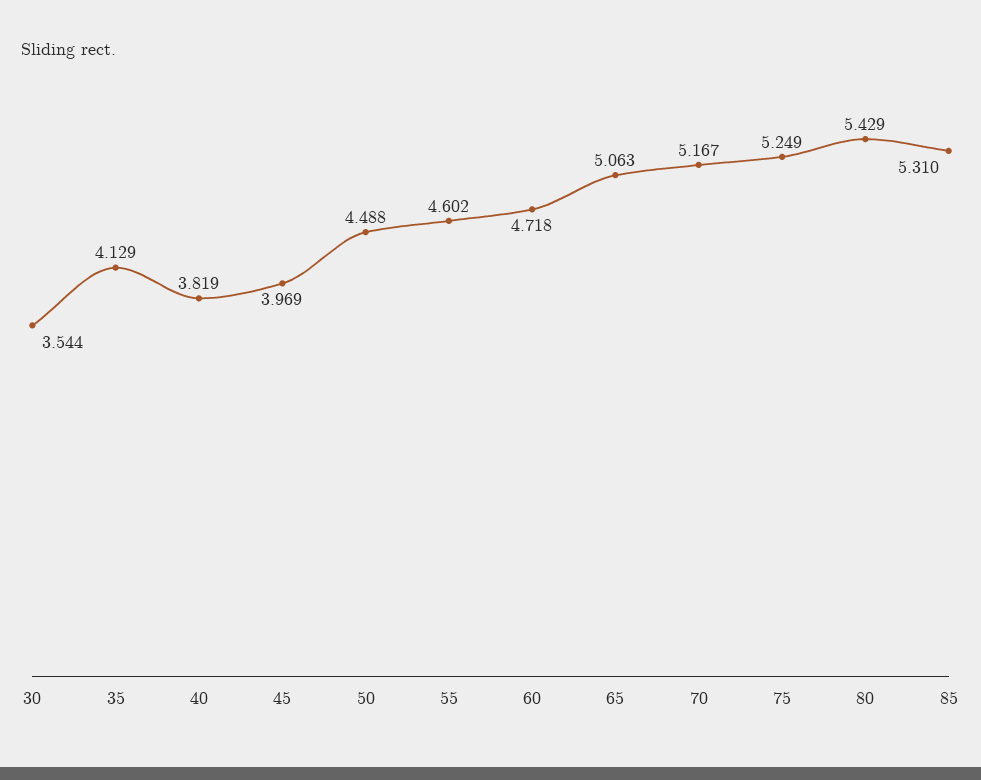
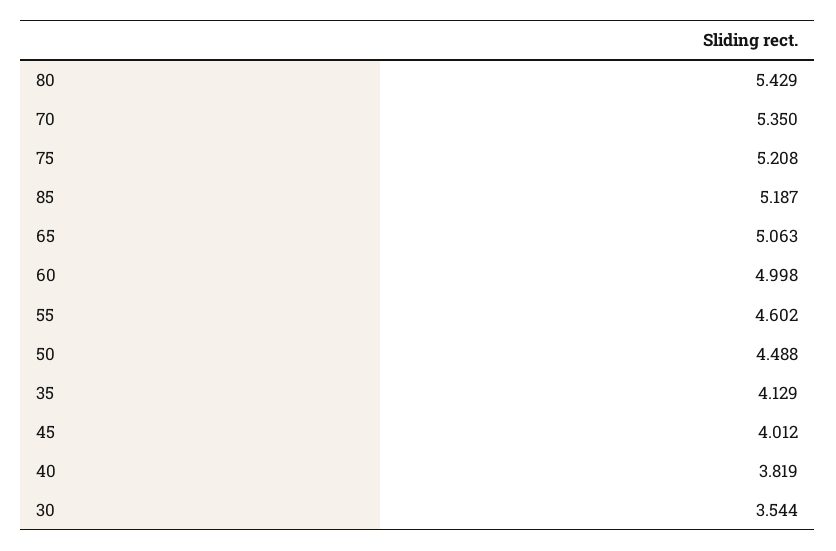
45: 3.969 -> 4.012
60: 4.718 -> 4.998
70: 5.167 -> 5.35
75: 5.249 -> 5.208
85: 5.31 -> 5.187

